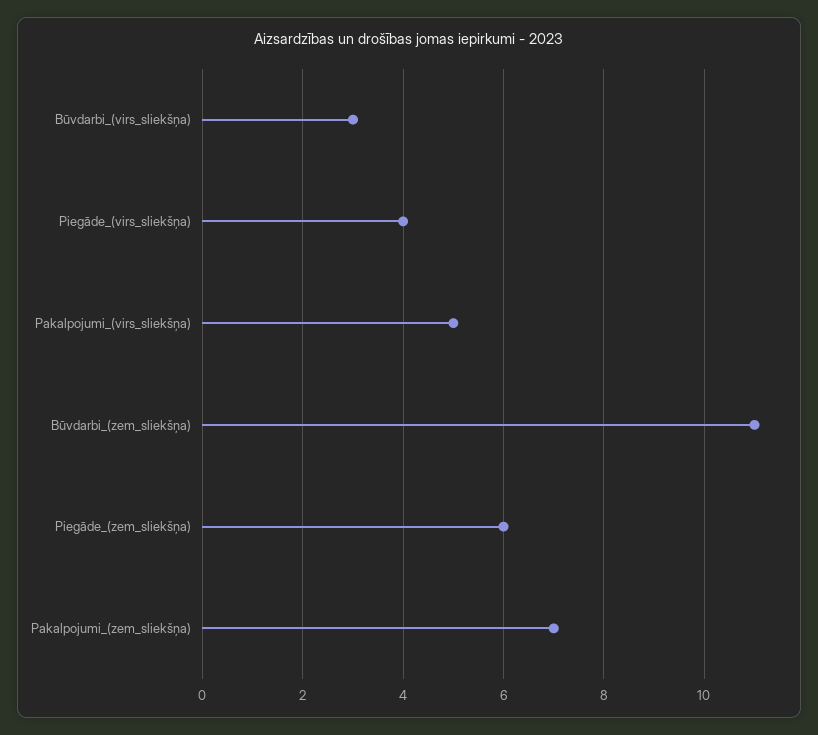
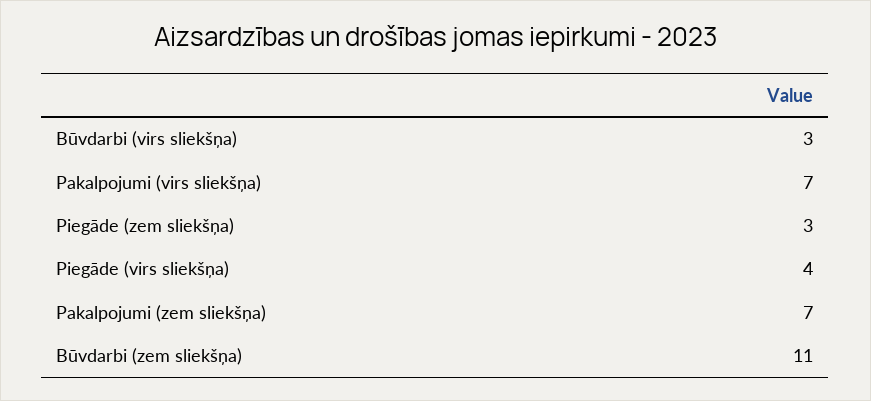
Pakalpojumi_(virs_sliekšņa): 5 -> 7
Piegāde_(zem_sliekšņa): 6 -> 3

